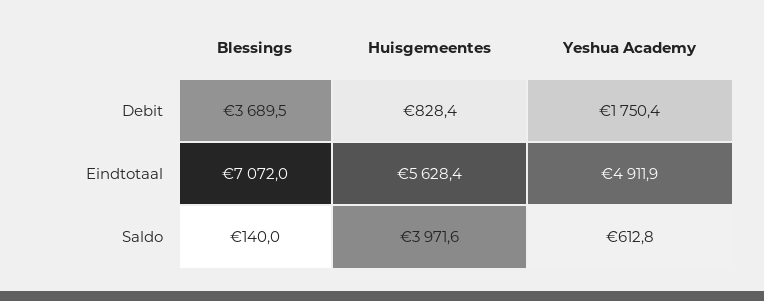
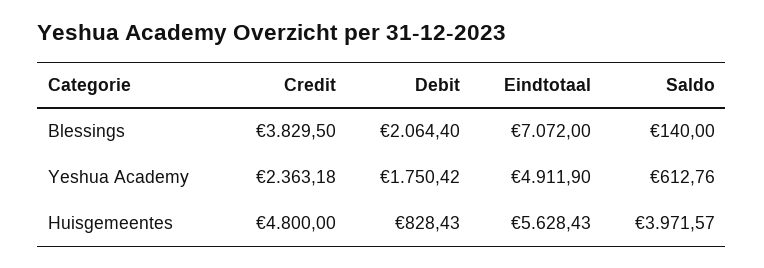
Blessings, Debit: 3689.5 -> 2064.4
Blessings, Credit: none -> 3829.5
Yeshua Academy, Credit: none -> 2363.18
Huisgemeentes, Credit: none -> 4800

